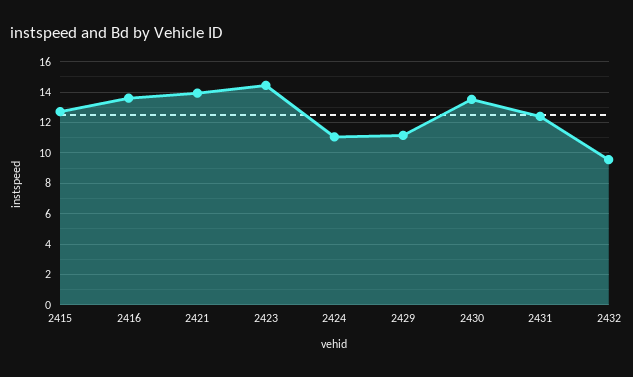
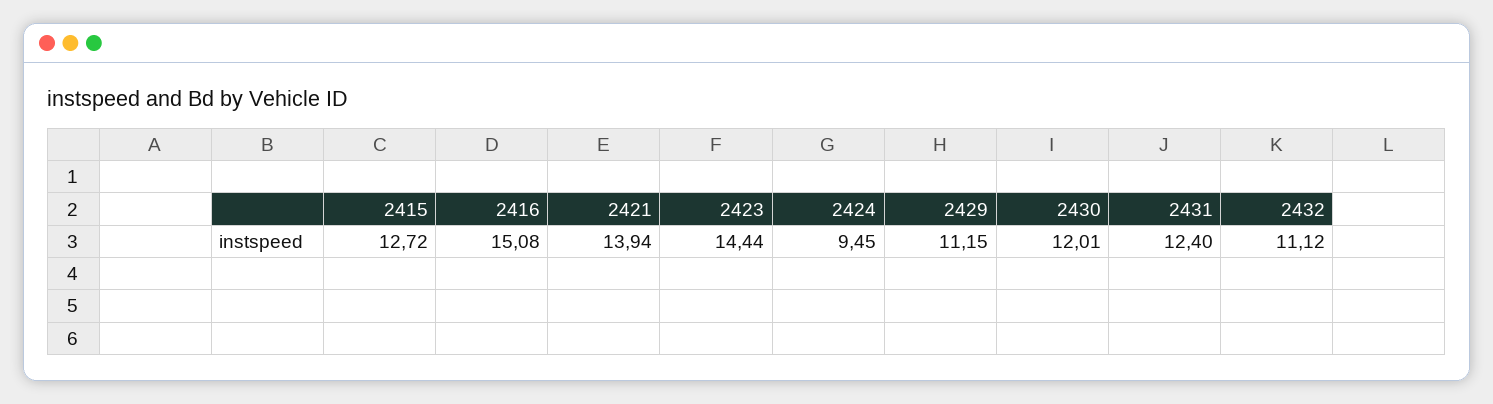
2416: 13.5 -> 15.08
2424: 11 -> 9.45
2430: 13.5 -> 12.01
2432: 9.5 -> 11.12

